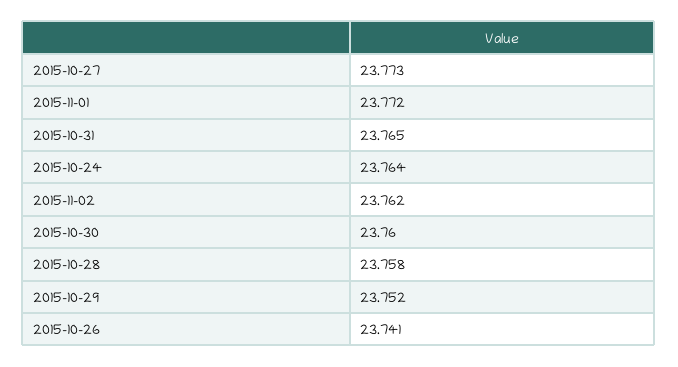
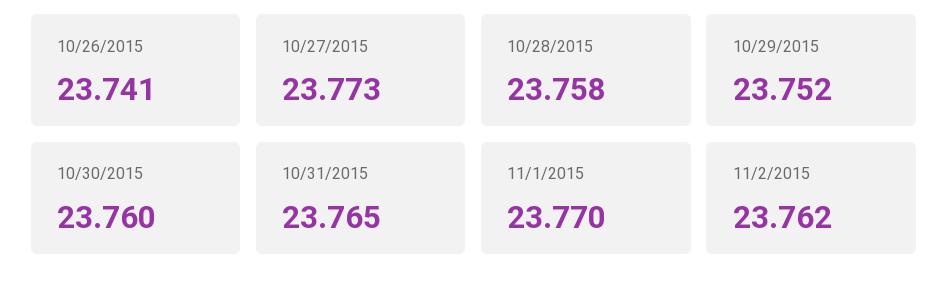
2015-11-01: 23.772 -> 23.77
2015-10-24: 23.764 -> none

